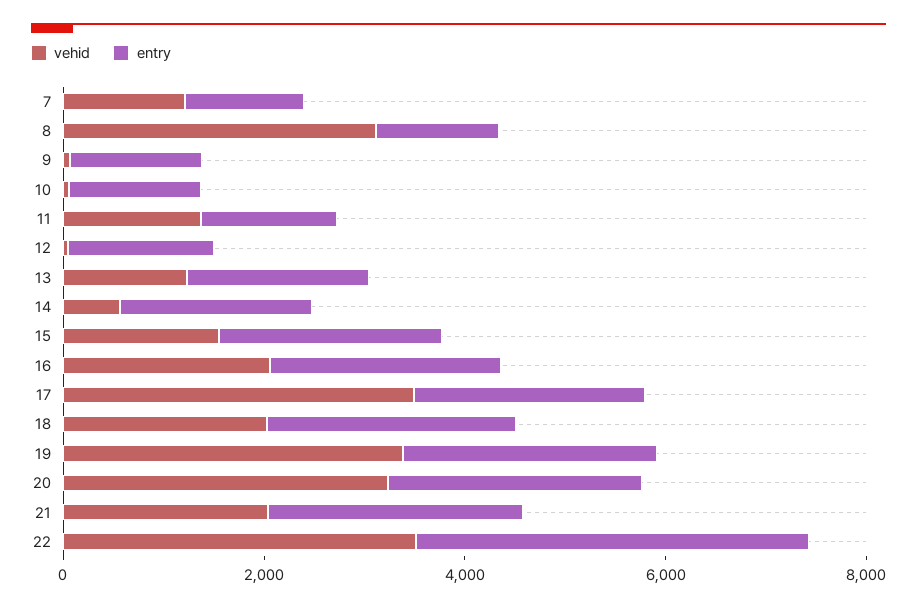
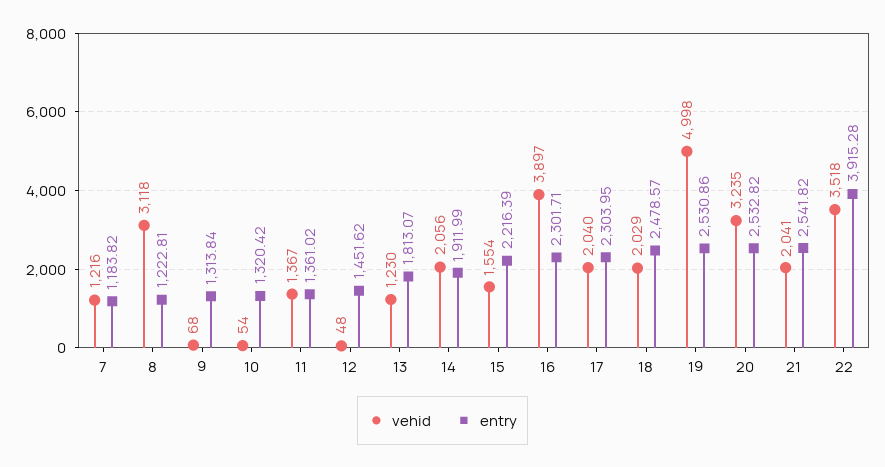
vehid, 14: 500 -> 2056
vehid, 16: 2000 -> 3897
vehid, 17: 3500 -> 2040
vehid, 19: 3500 -> 4998

